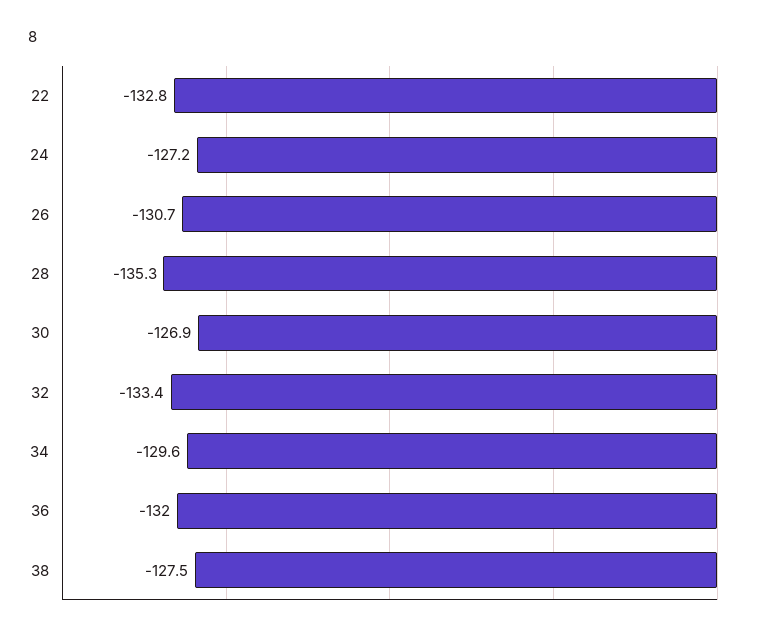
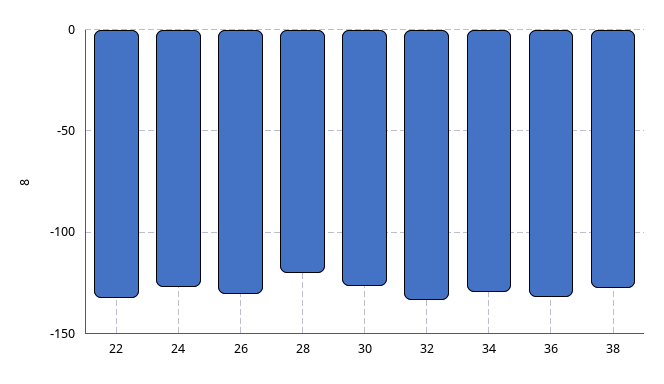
28: -135.3 -> -120

